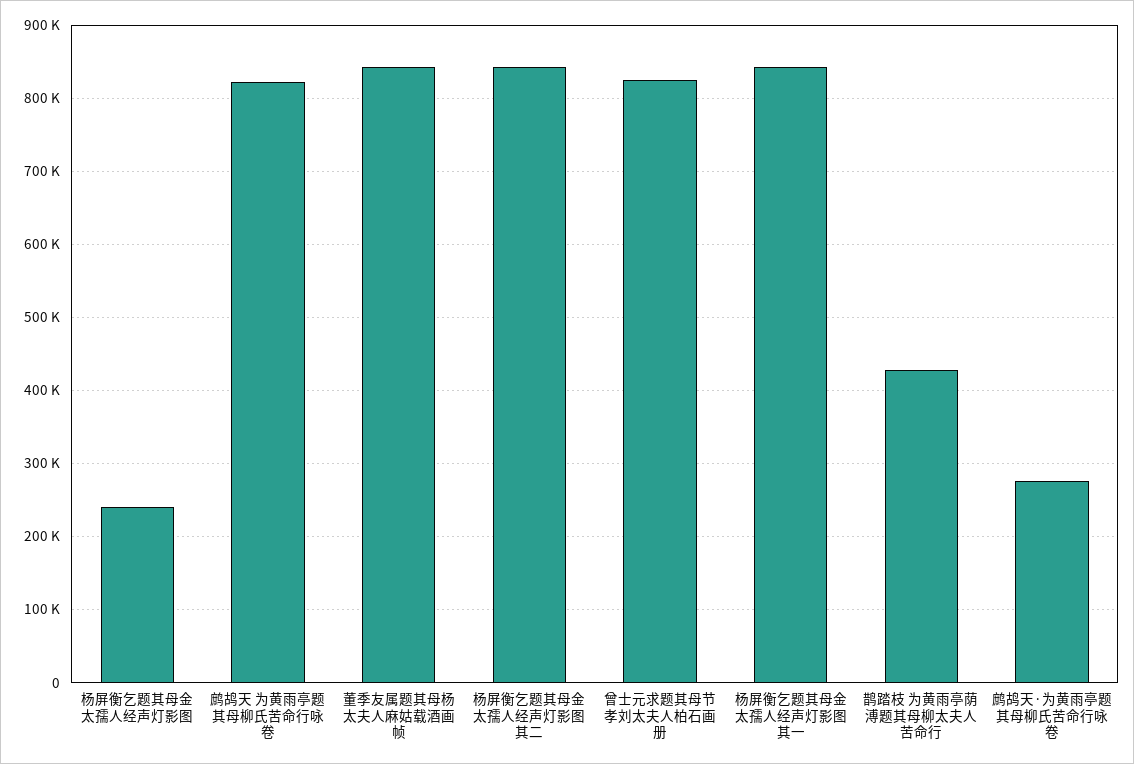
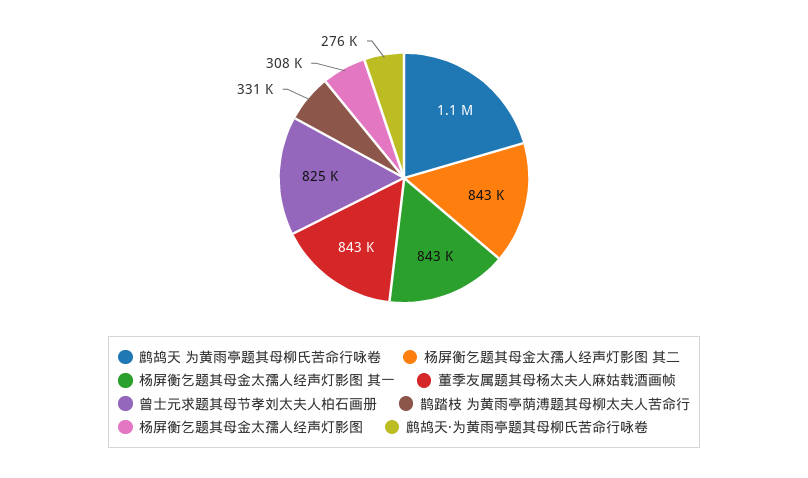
杨屏衡乞题其母金太孺人经声灯影图: 240000 -> 308000
鹧鸪天 为黄雨亭题其母柳氏苦命行咏卷: 820000 -> 1100000
鹊踏枝 为黄雨亭荫溥题其母柳太夫人苦命行: 430000 -> 331000

